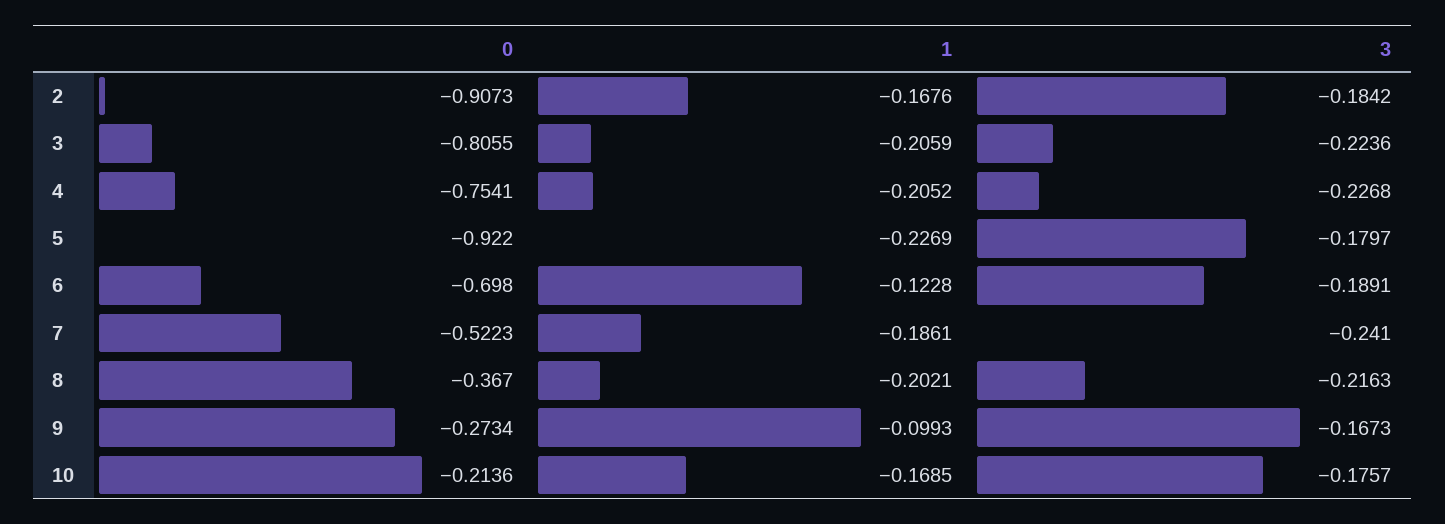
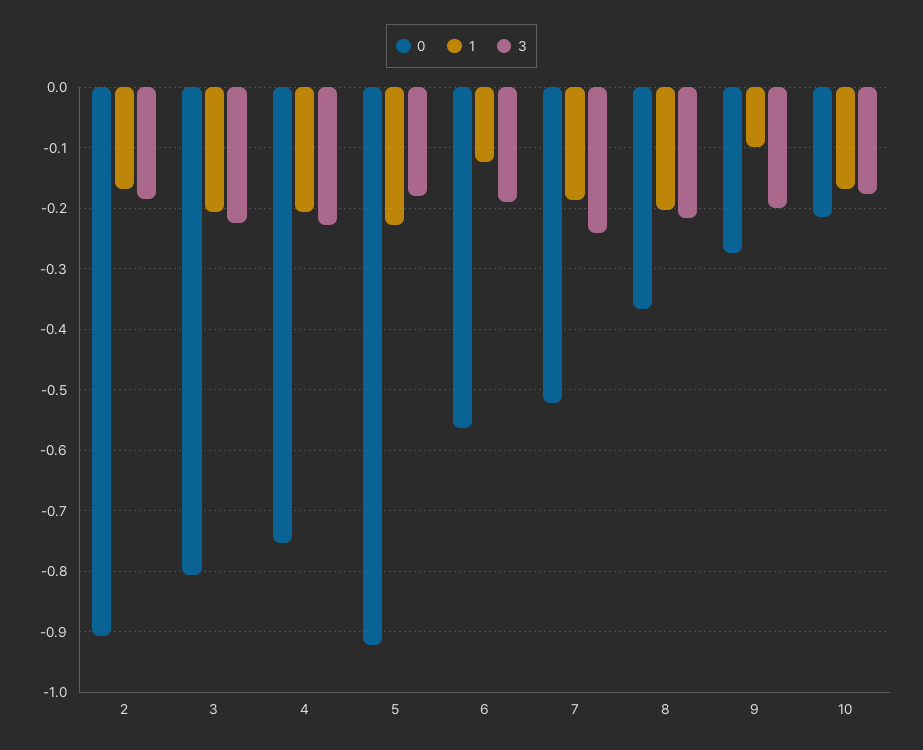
0, 6: -0.698 -> -0.56
3, 9: -0.1673 -> -0.2

